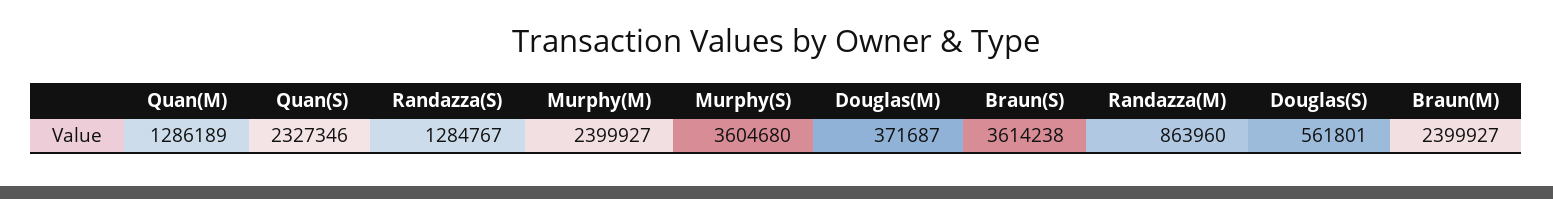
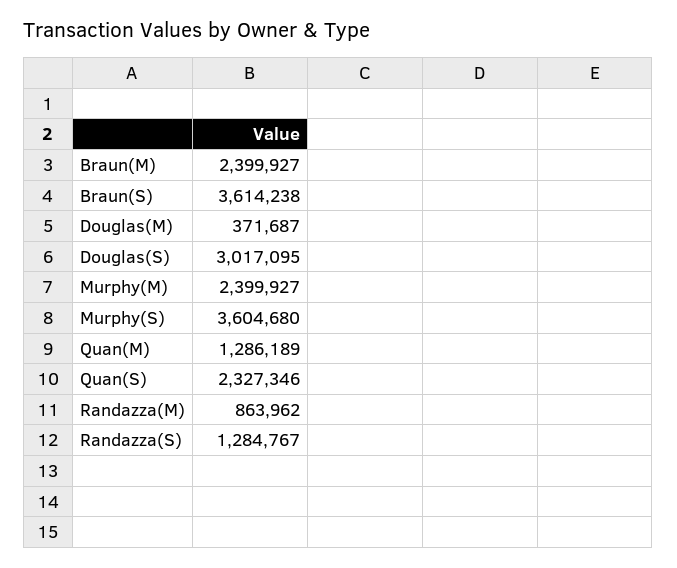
Randazza(M): 863960 -> 863962
Douglas(S): 561801 -> 3017095

